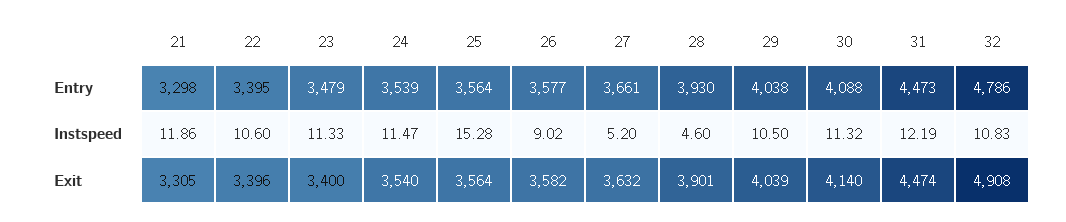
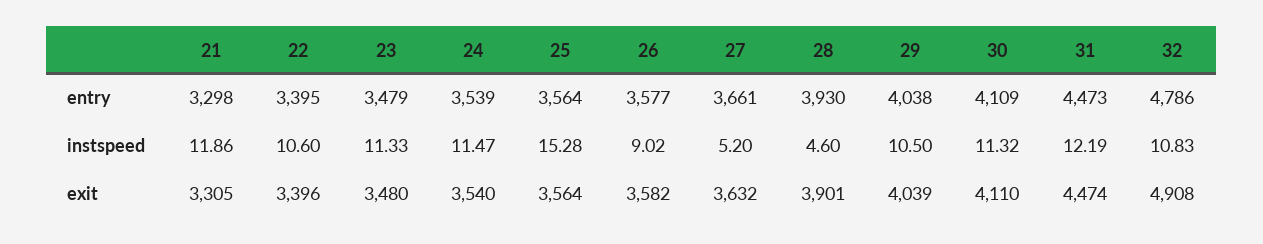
30, Entry: 4088 -> 4109
23, Exit: 3400 -> 3480
30, Exit: 4140 -> 4110

